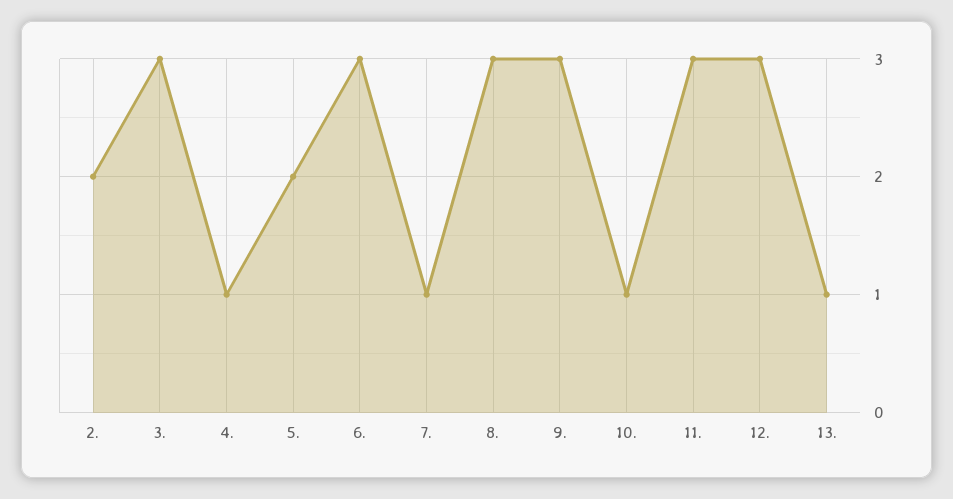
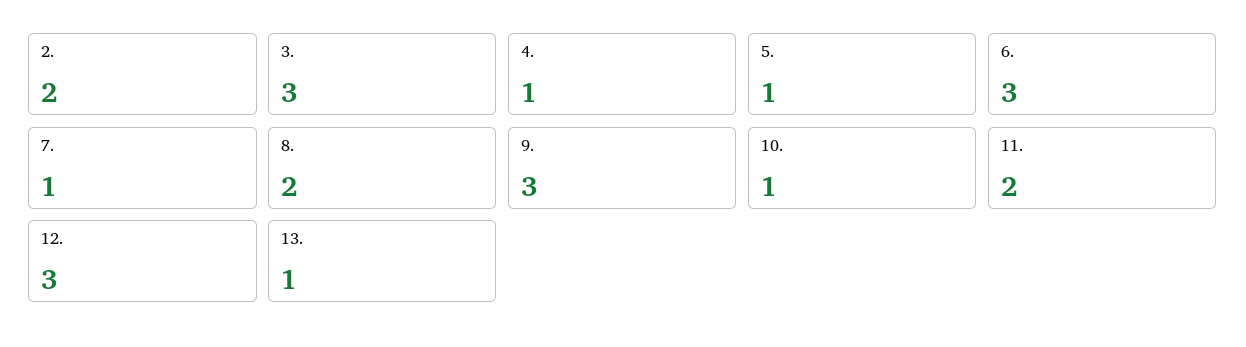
5.: 2 -> 1
8.: 3 -> 2
11.: 3 -> 2

